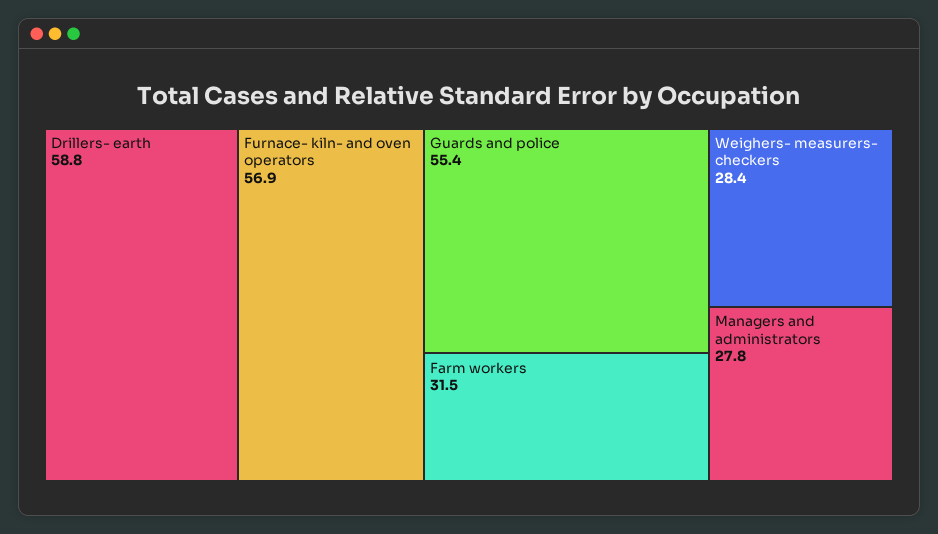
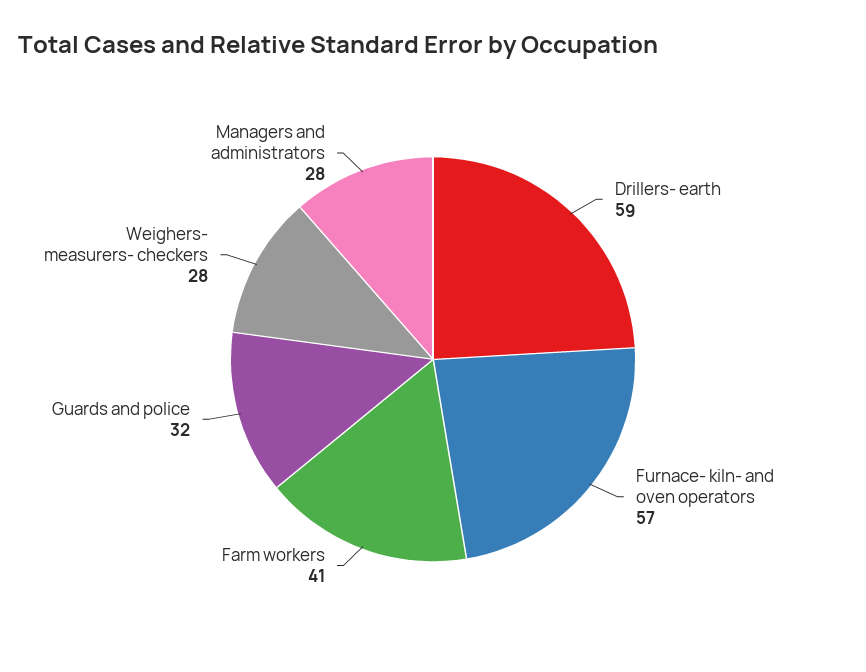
Guards and police: 55.4 -> 32
Farm workers: 31.5 -> 41

